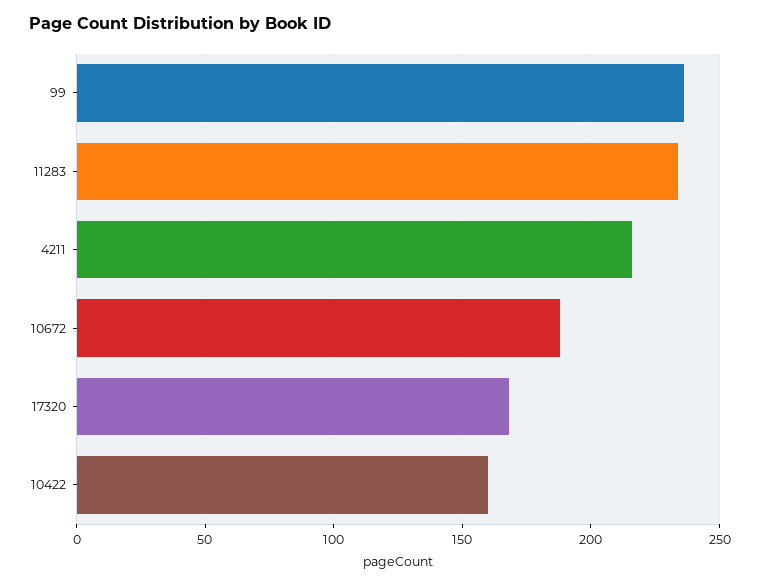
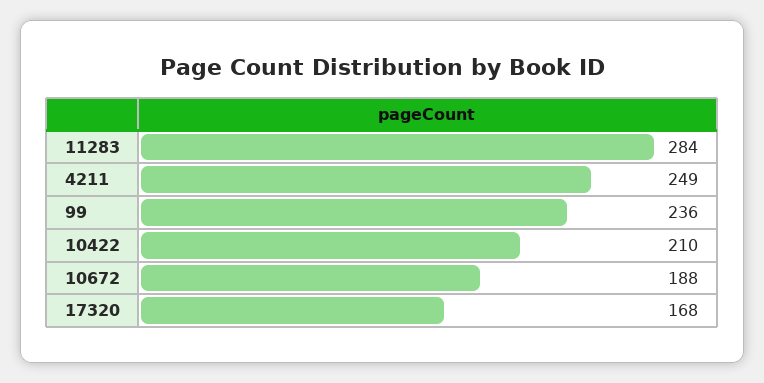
11283: 235 -> 284
4211: 215 -> 249
10422: 160 -> 210

